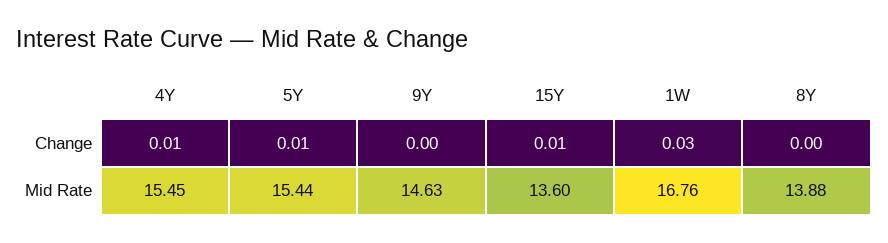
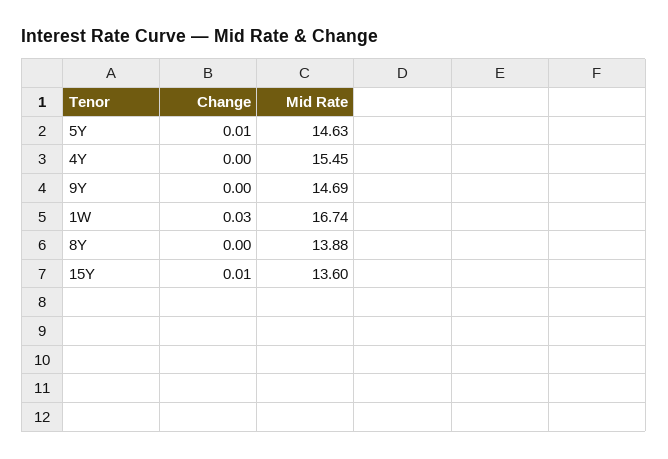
4Y, Change: 0.01 -> 0
5Y, Mid Rate: 15.44 -> 14.63
9Y, Mid Rate: 14.63 -> 14.69
1W, Mid Rate: 16.76 -> 16.74

